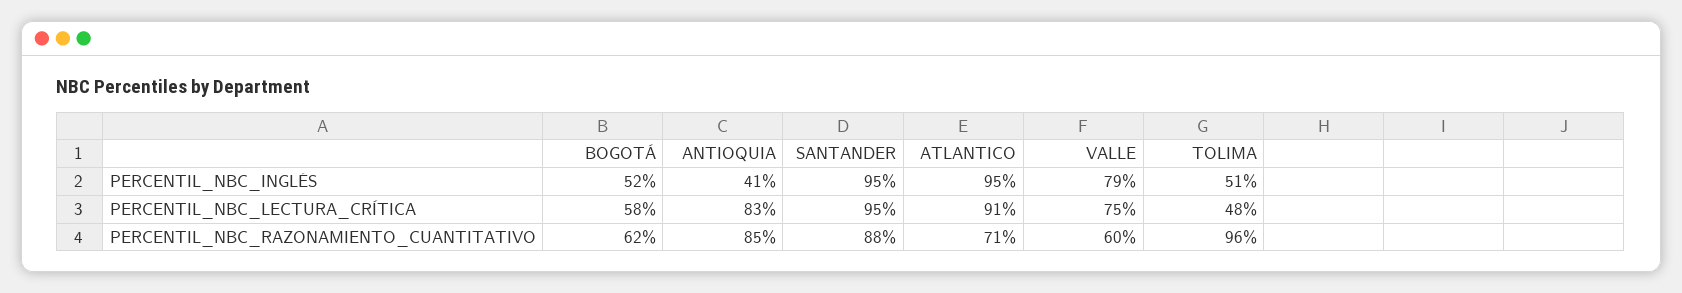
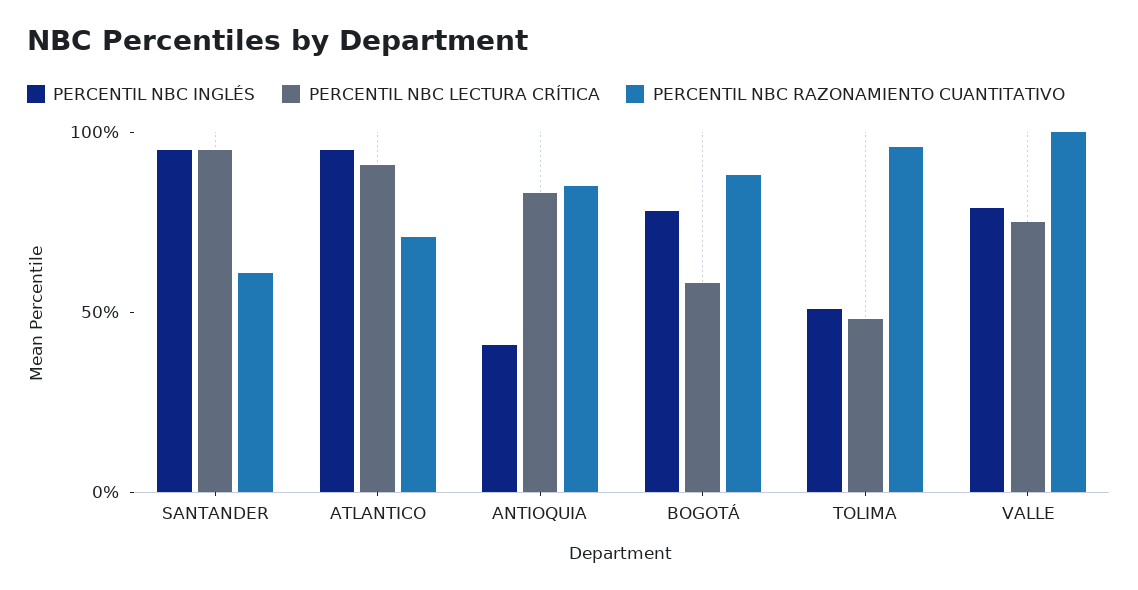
PERCENTIL_NBC_INGLÉS, BOGOTÁ: 52 -> 80
PERCENTIL_NBC_RAZONAMIENTO_CUANTITATIVO, BOGOTÁ: 62 -> 90
PERCENTIL_NBC_RAZONAMIENTO_CUANTITATIVO, SANTANDER: 88 -> 60
PERCENTIL_NBC_RAZONAMIENTO_CUANTITATIVO, VALLE: 60 -> 100

